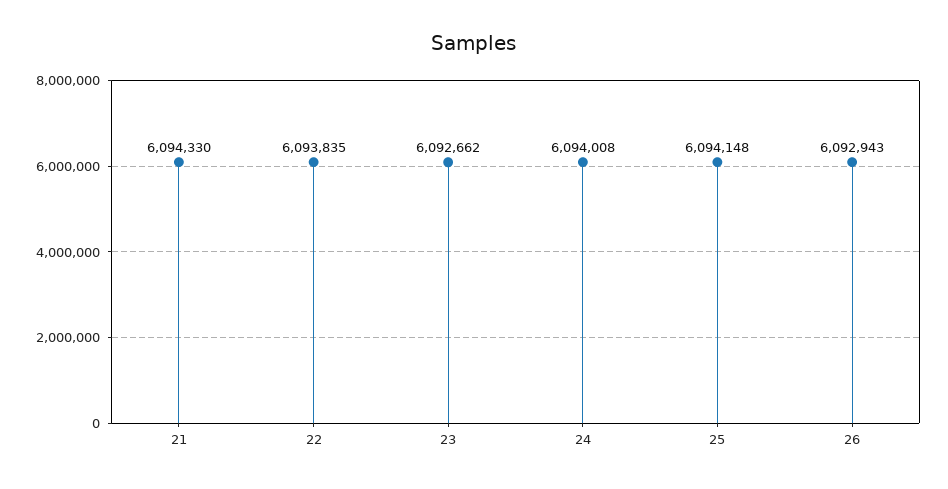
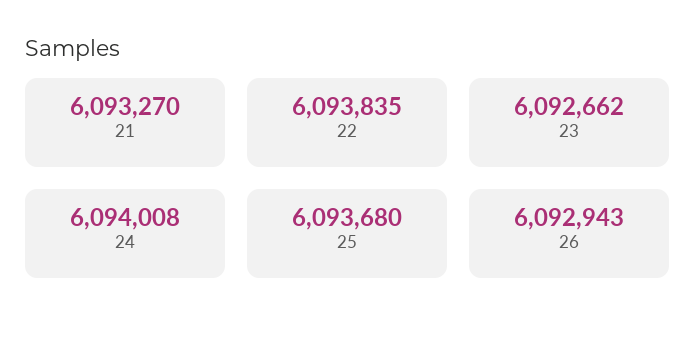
21: 6094330 -> 6093270
25: 6094148 -> 6093680

